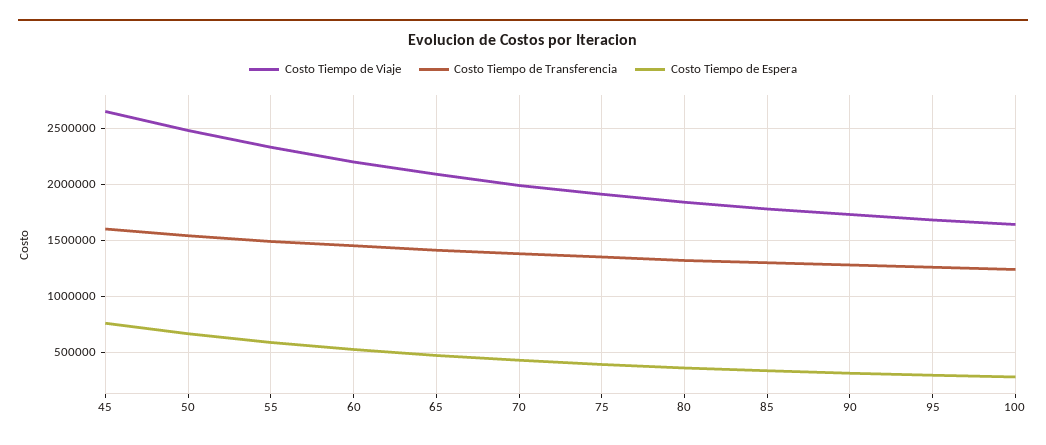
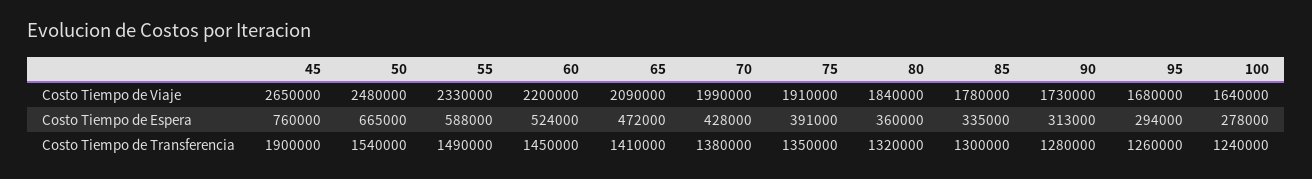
Costo Tiempo de Transferencia, 45: 1600000 -> 1900000

